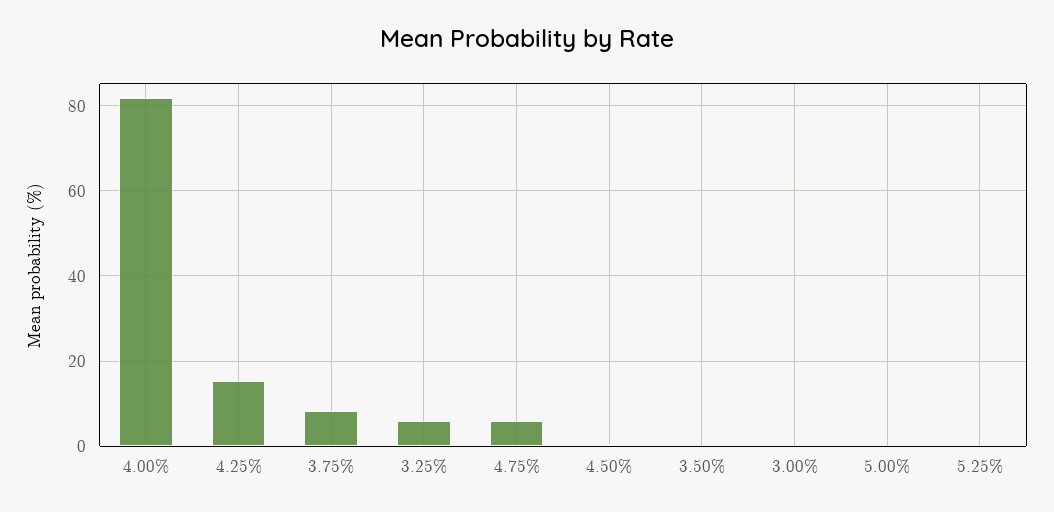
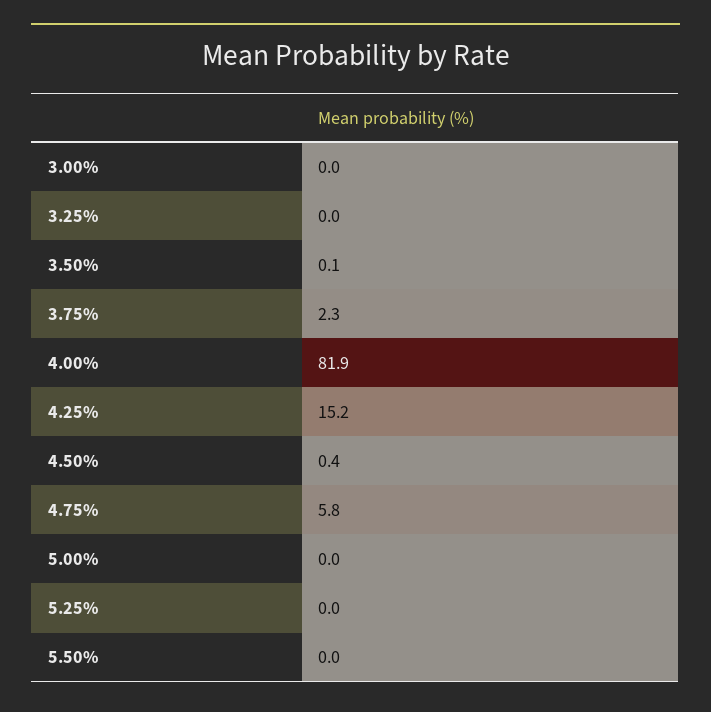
3.75%: 8 -> 2.3
3.25%: 6 -> 0
5.50%: none -> 0

